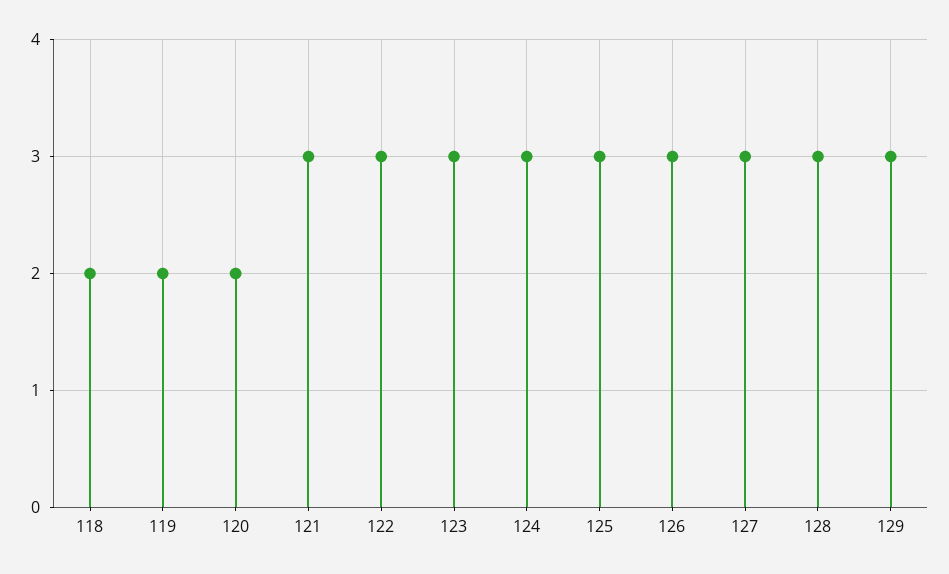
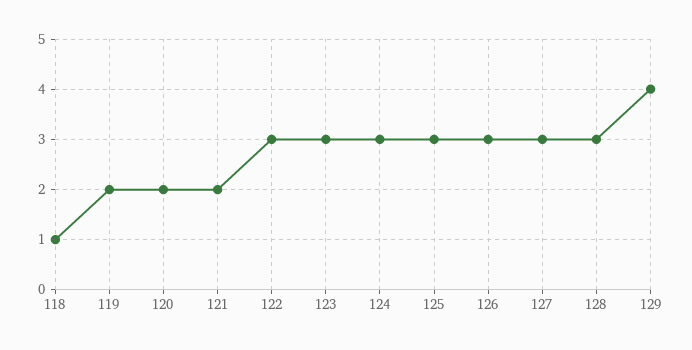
118: 2 -> 1
121: 3 -> 2
129: 3 -> 4

